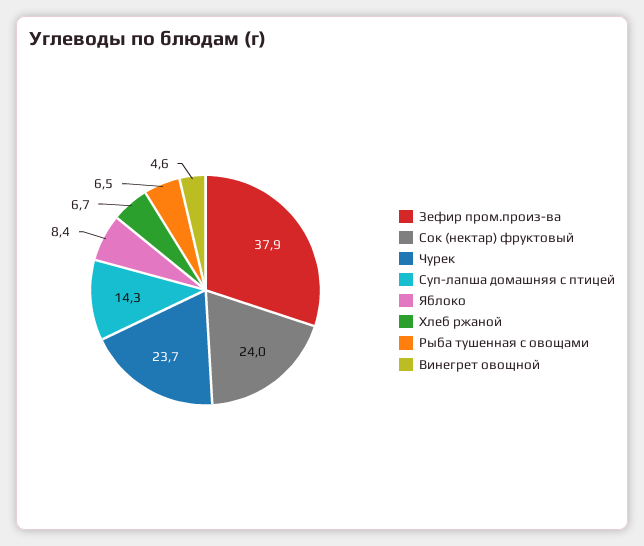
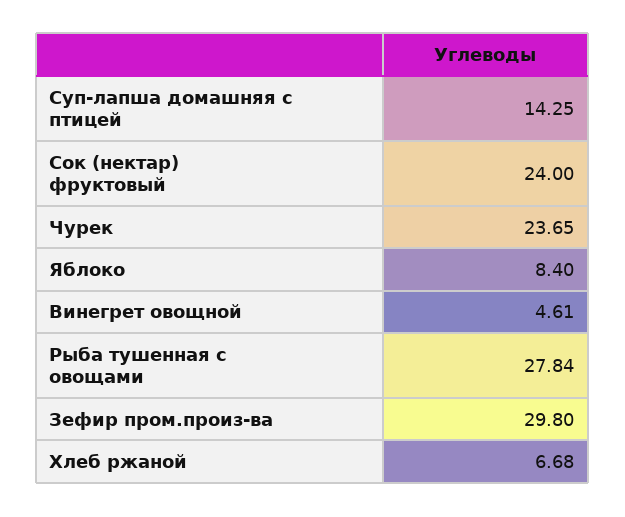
Зефир пром.произ-ва: 37.9 -> 29.8
Рыба тушенная с овощами: 6.5 -> 27.84

